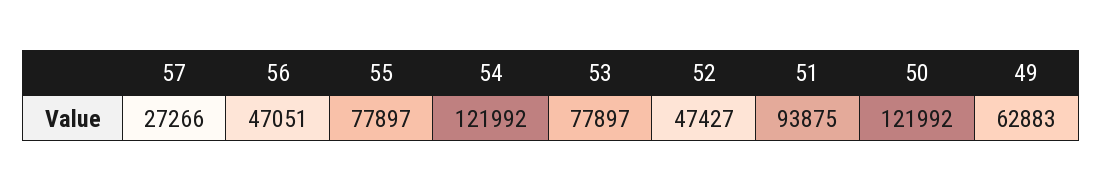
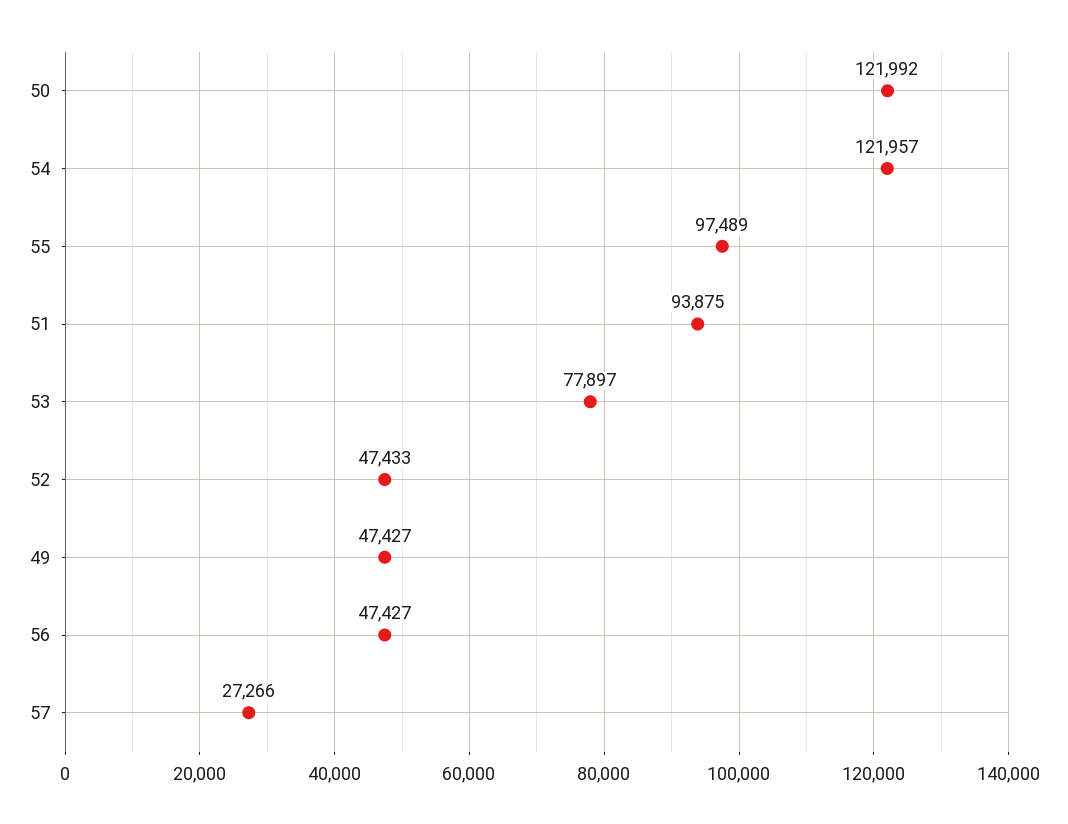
56: 47051 -> 47427
55: 77897 -> 97489
54: 121992 -> 121957
52: 47427 -> 47433
49: 62883 -> 47427

